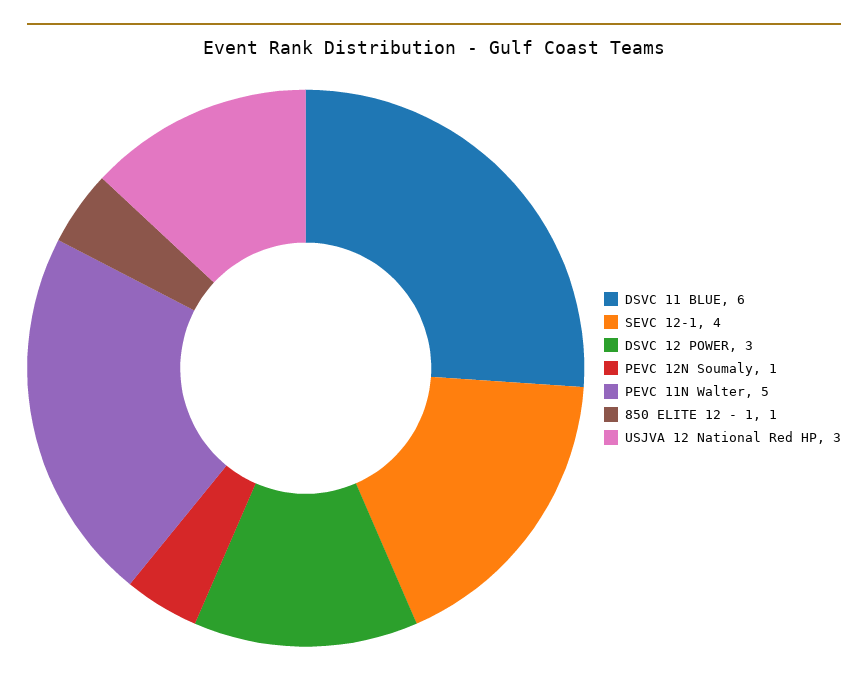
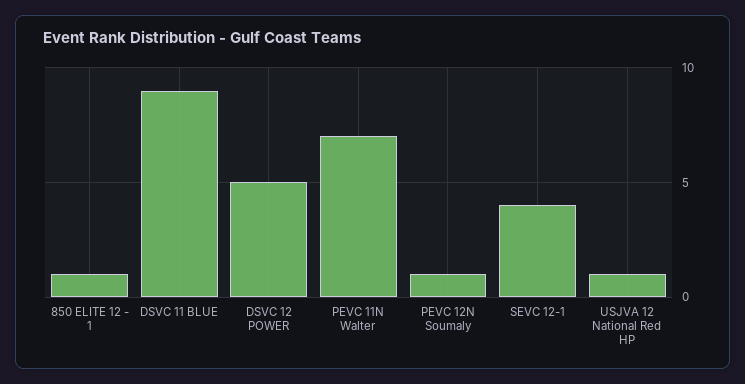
DSVC 11 BLUE: 6 -> 9
DSVC 12 POWER: 3 -> 5
PEVC 11N Walter: 5 -> 7
USJVA 12 National Red HP: 3 -> 1

